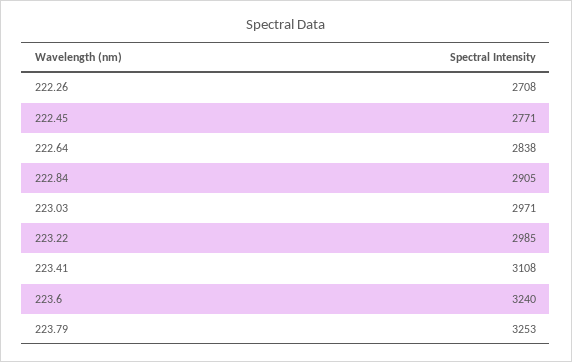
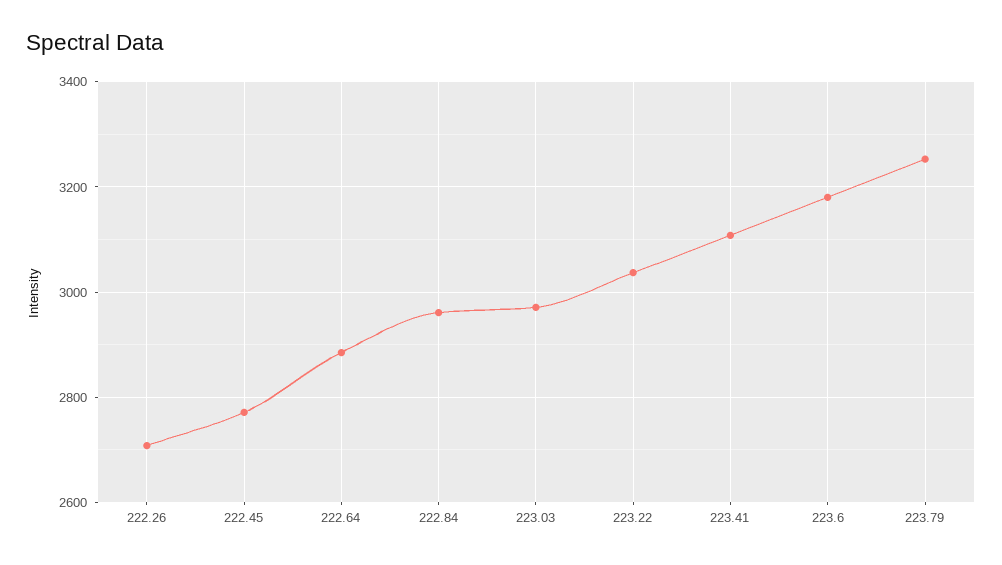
222.64: 2838 -> 2880
222.84: 2905 -> 2960
223.22: 2985 -> 3040
223.6: 3240 -> 3180

